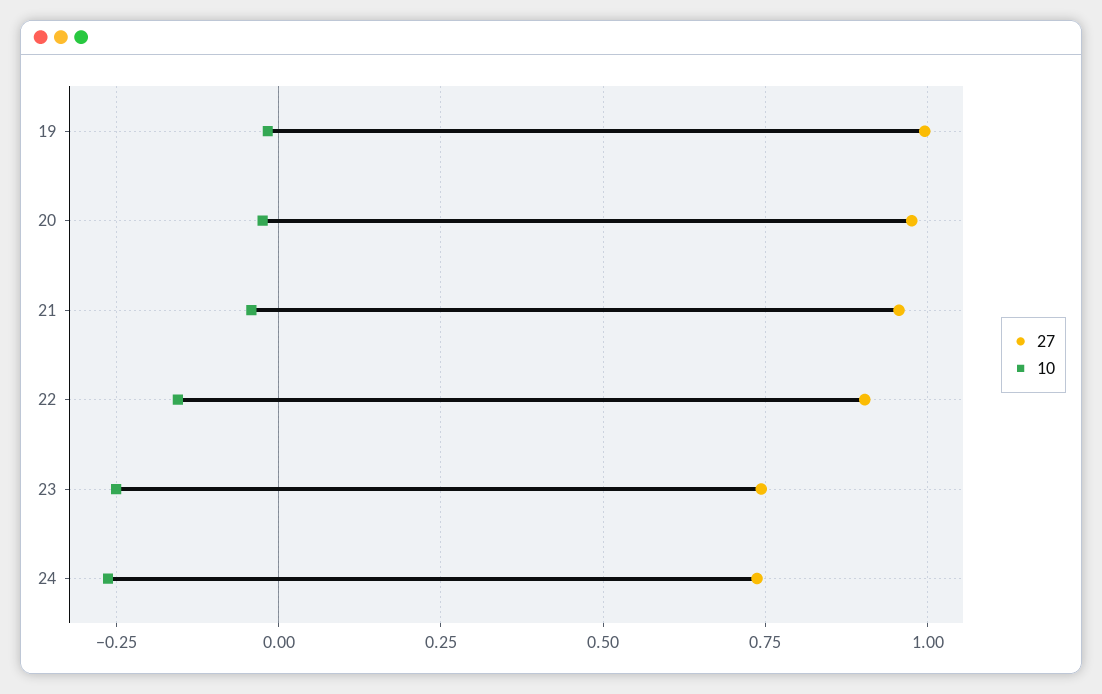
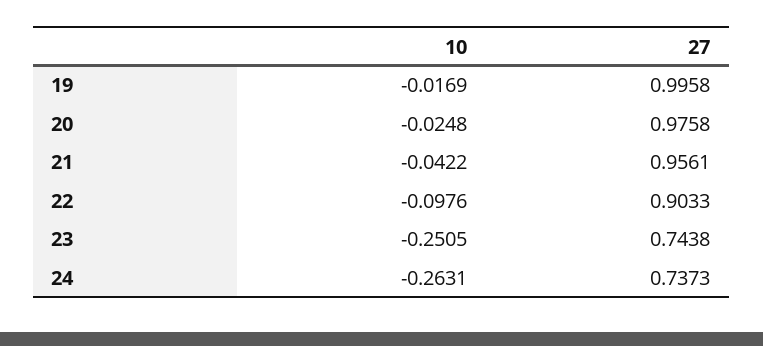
10, 22: -0.15 -> -0.0976

